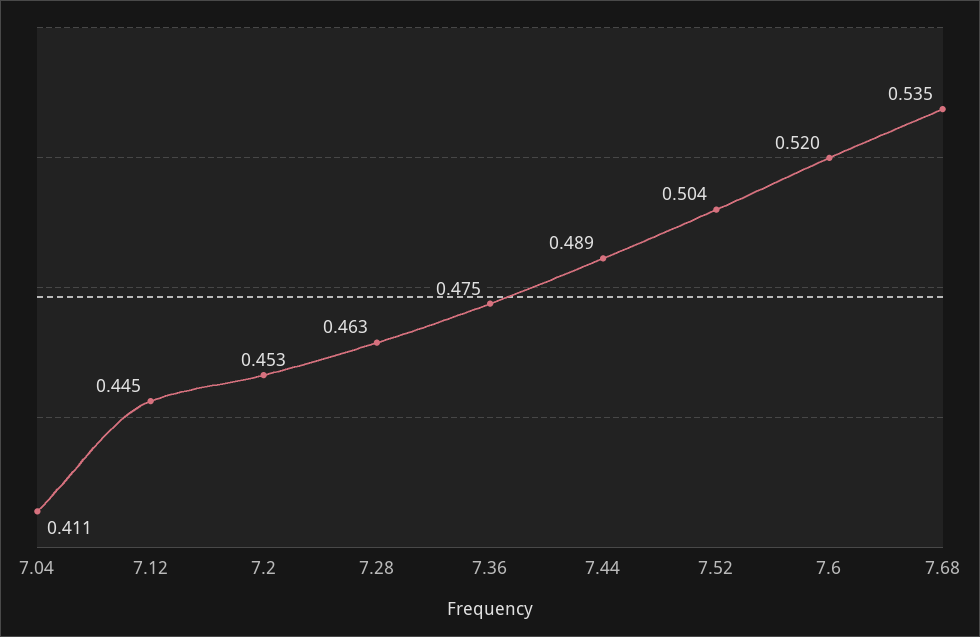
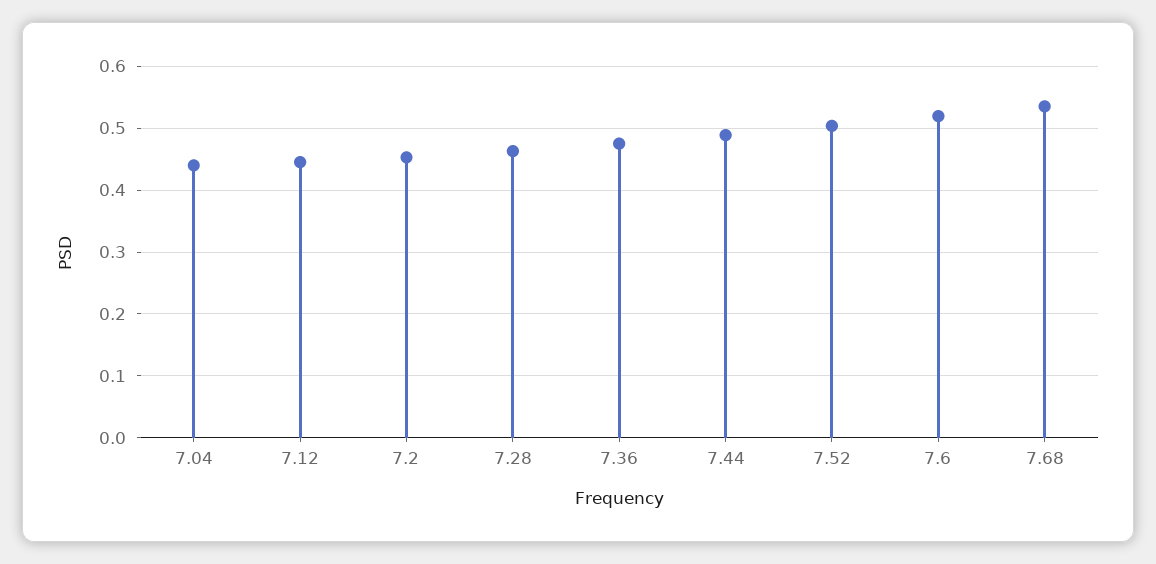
7.04: 0.411 -> 0.44

